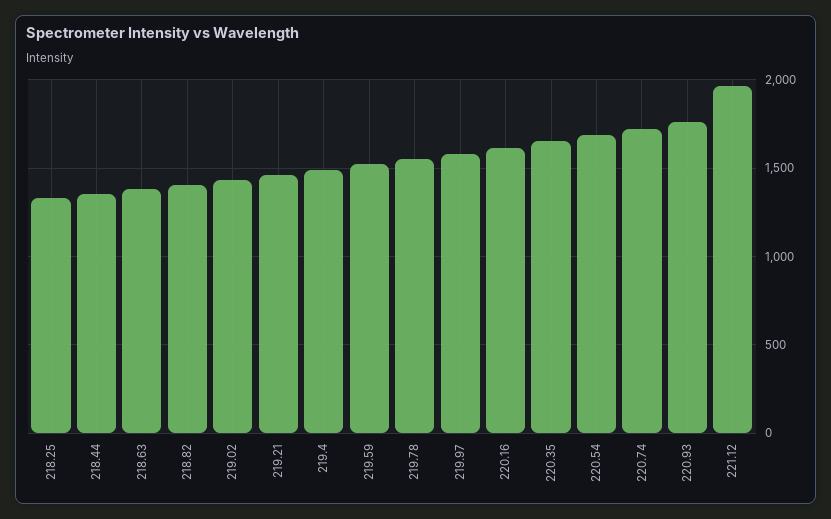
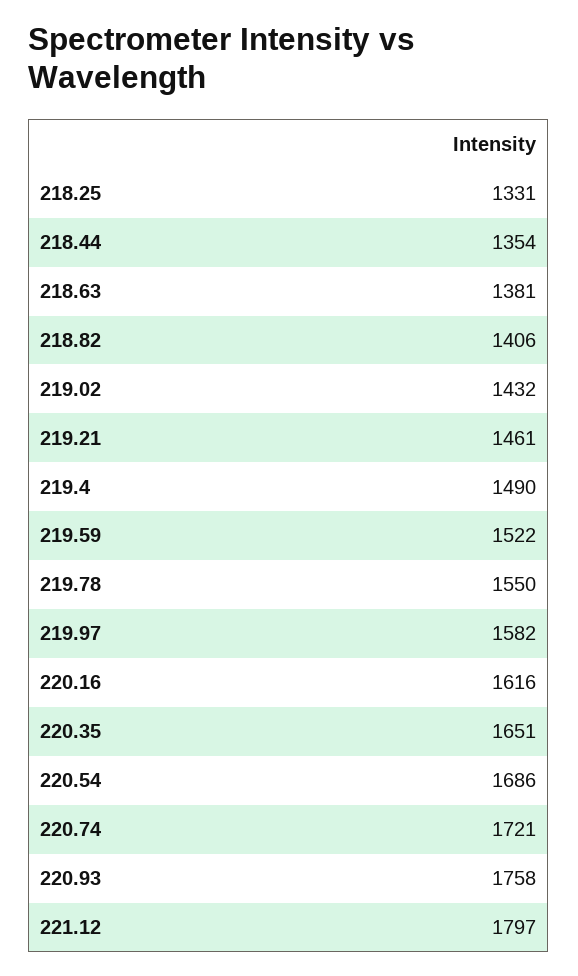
221.12: 1950 -> 1797

